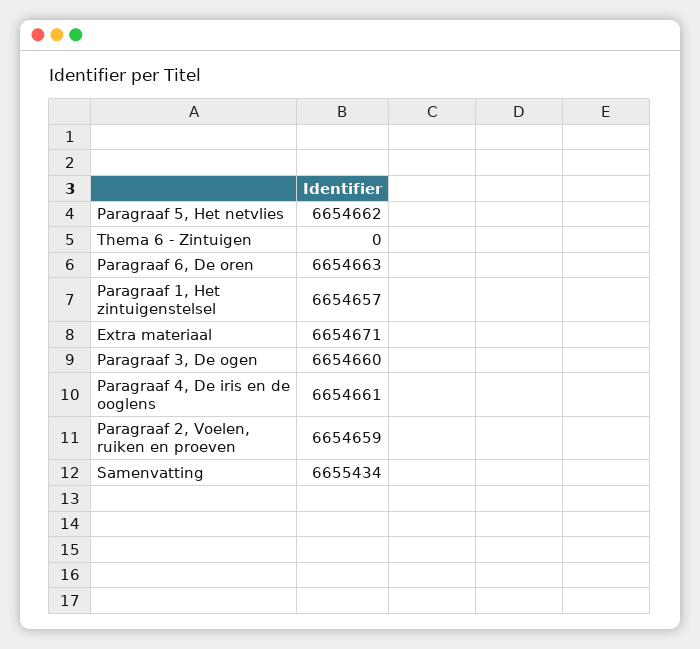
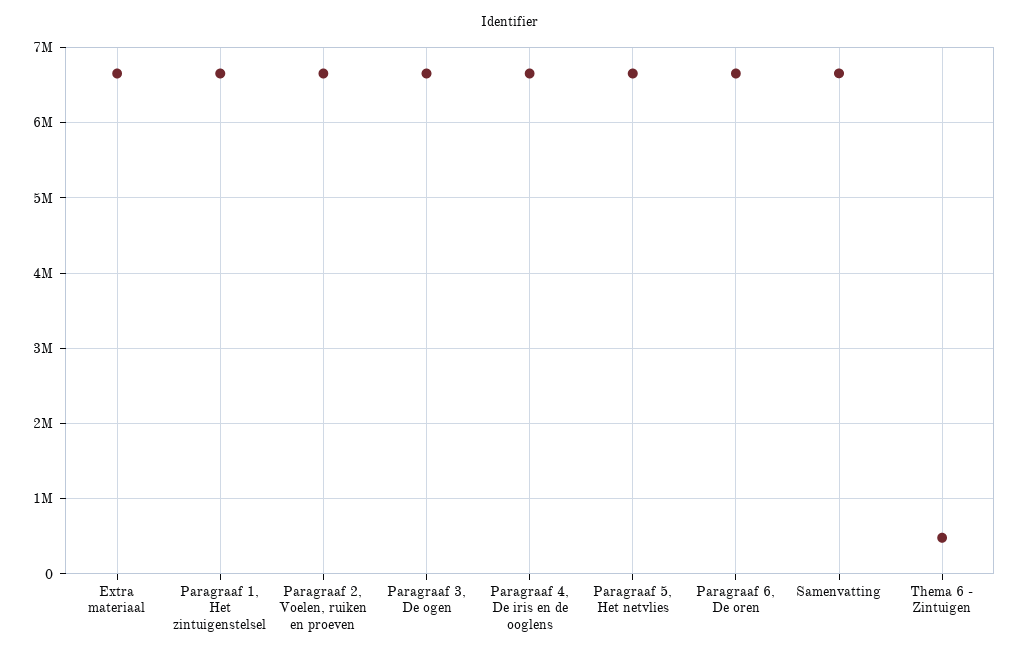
Thema 6 - Zintuigen: 0 -> 500000

